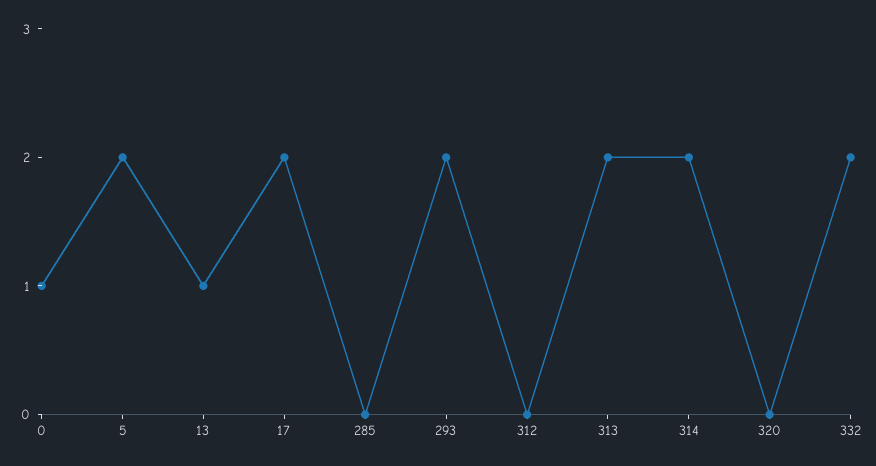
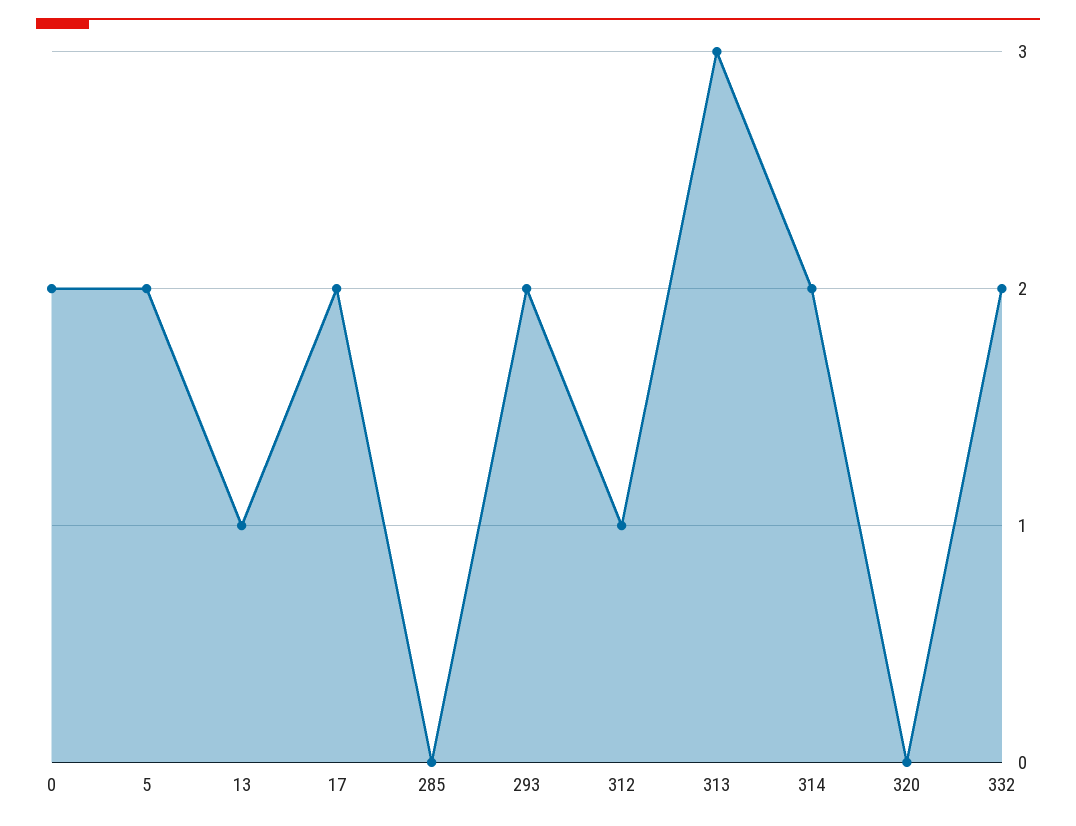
0: 1 -> 2
312: 0 -> 1
313: 2 -> 3

